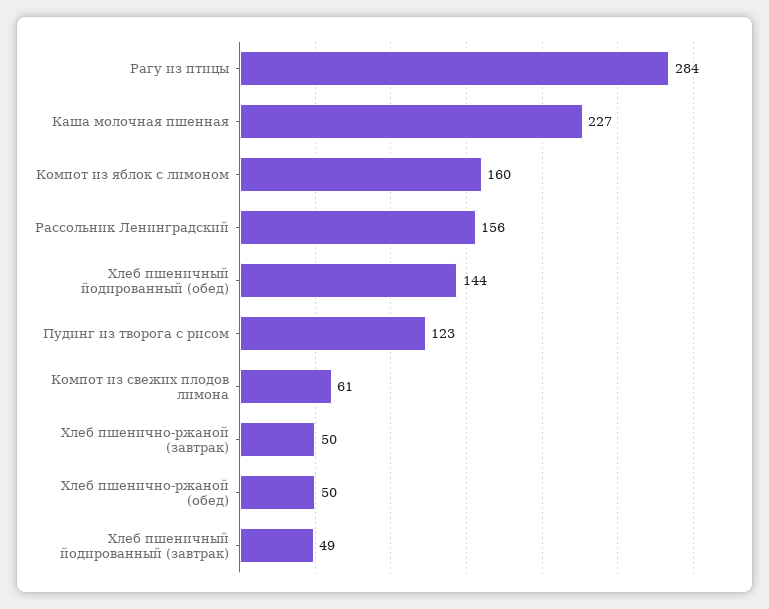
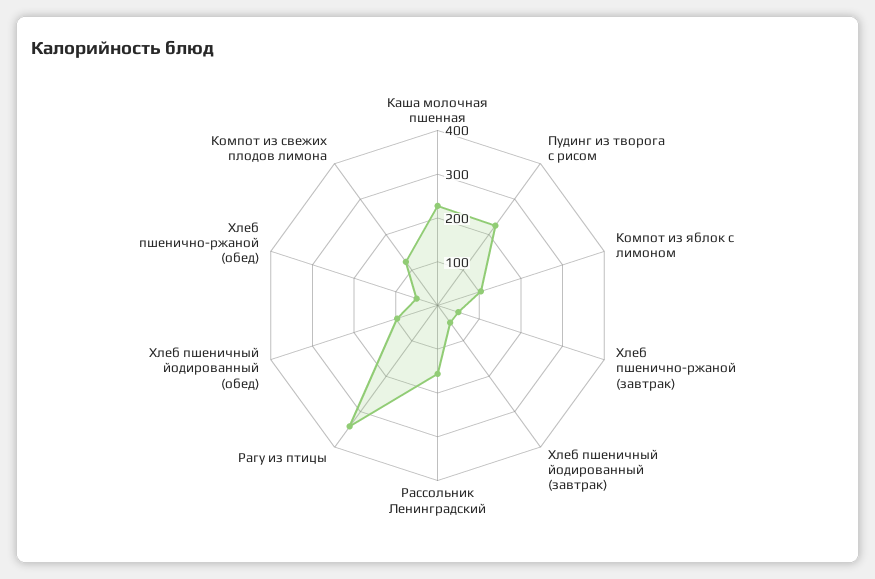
Рагу из птицы: 284 -> 340
Компот из яблок с лимоном: 160 -> 100
Хлеб пшеничный йодированный (обед): 144 -> 100
Пудинг из творога с рисом: 123 -> 220
Компот из свежих плодов лимона: 61 -> 120

